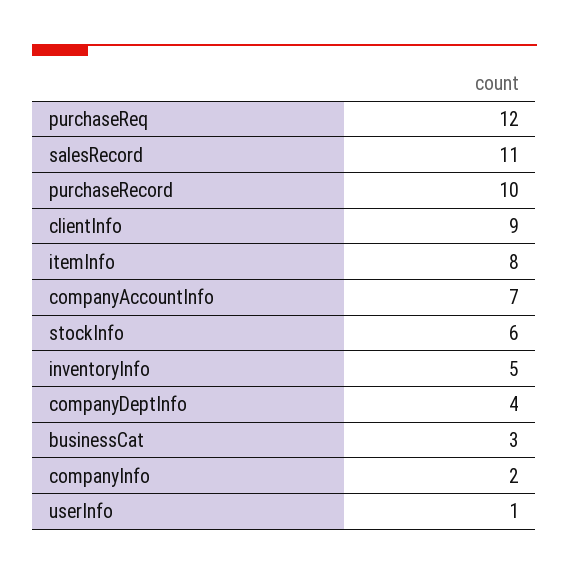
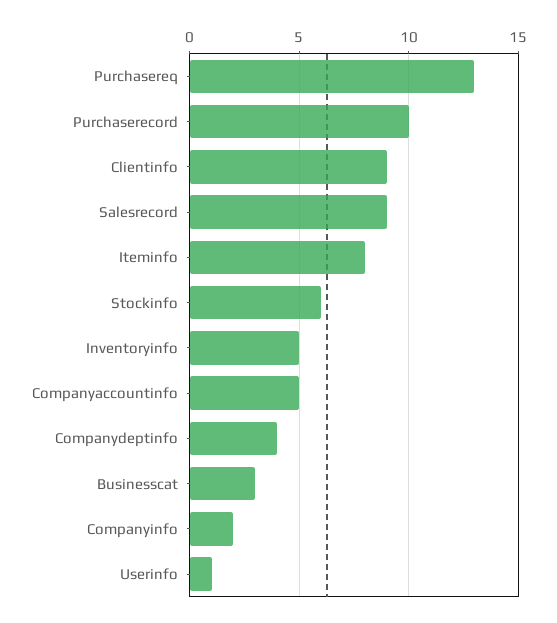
purchaseReq: 12 -> 13
salesRecord: 11 -> 9
companyAccountInfo: 7 -> 5

